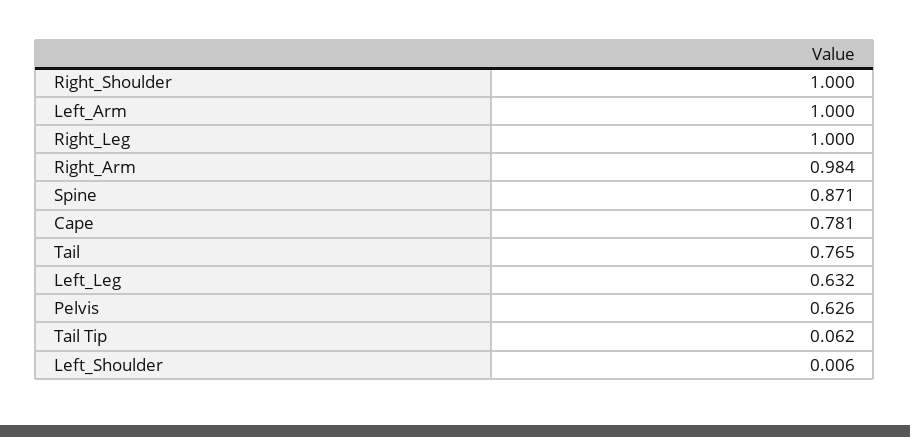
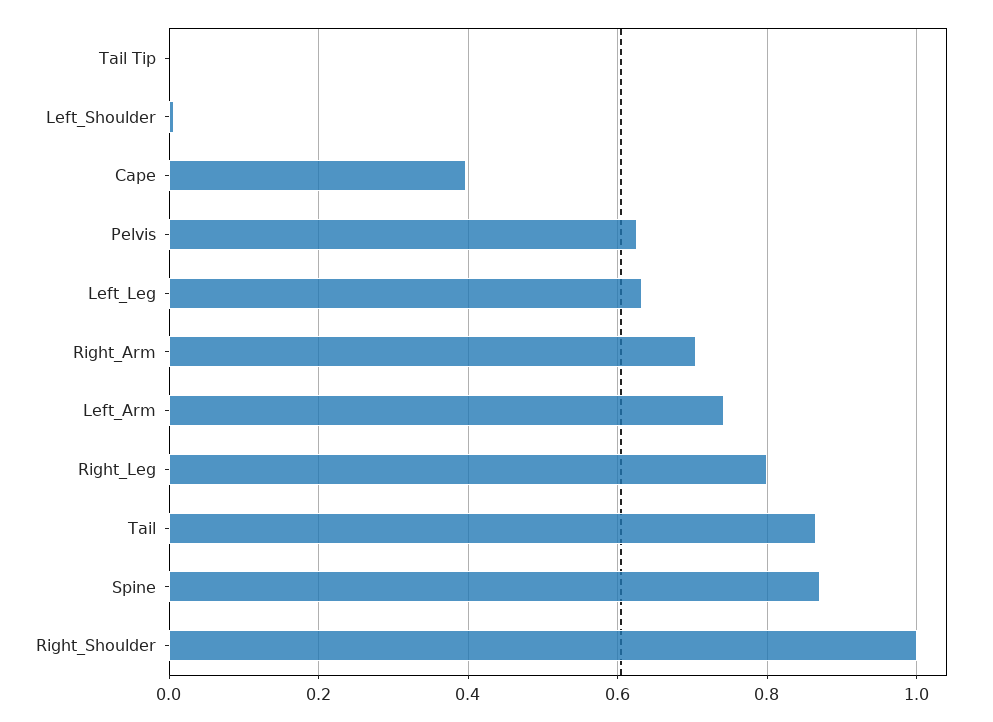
Left_Arm: 1 -> 0.74
Right_Leg: 1 -> 0.8
Right_Arm: 0.984 -> 0.7
Cape: 0.781 -> 0.4
Tail: 0.765 -> 0.86
Tail Tip: 0.062 -> 0

